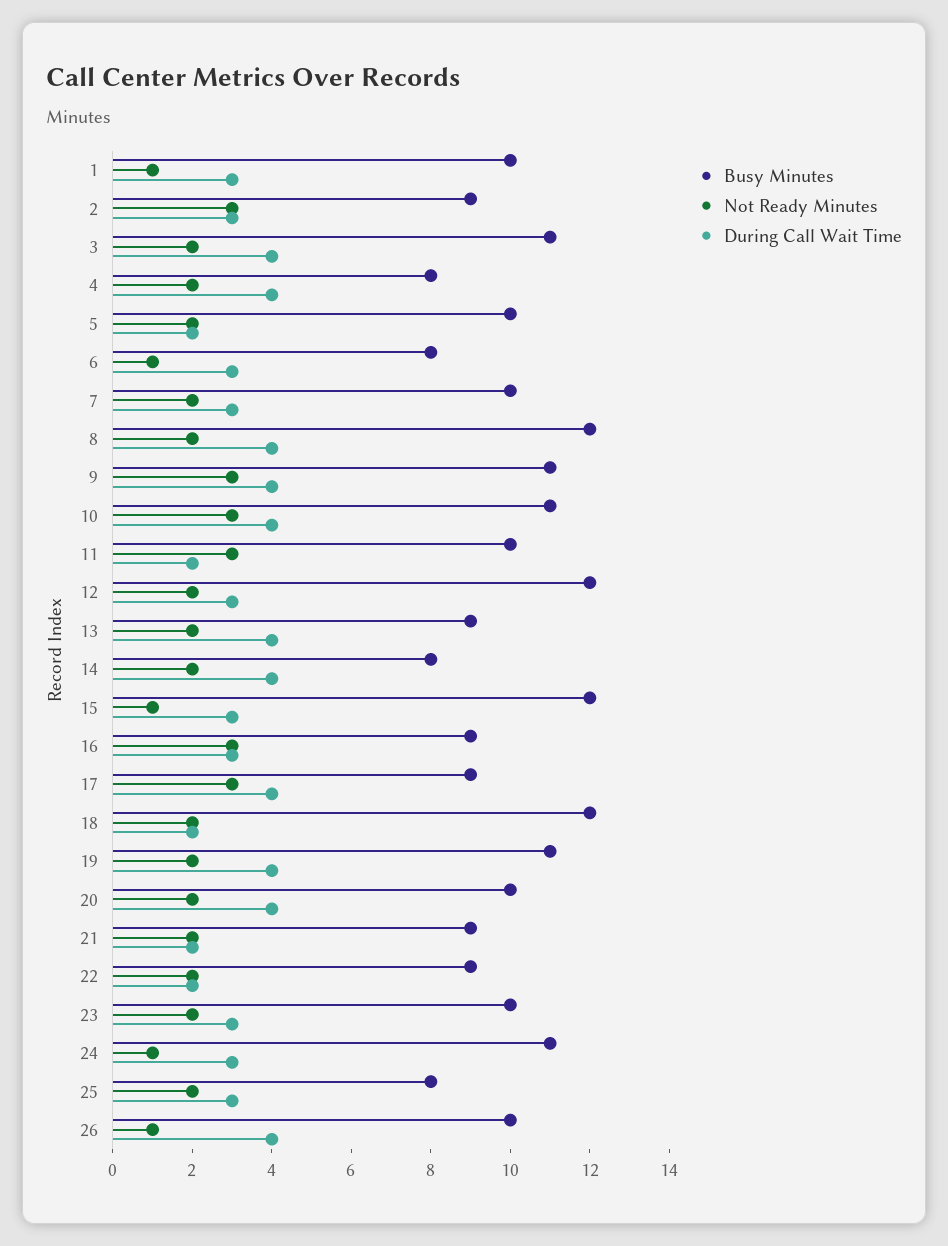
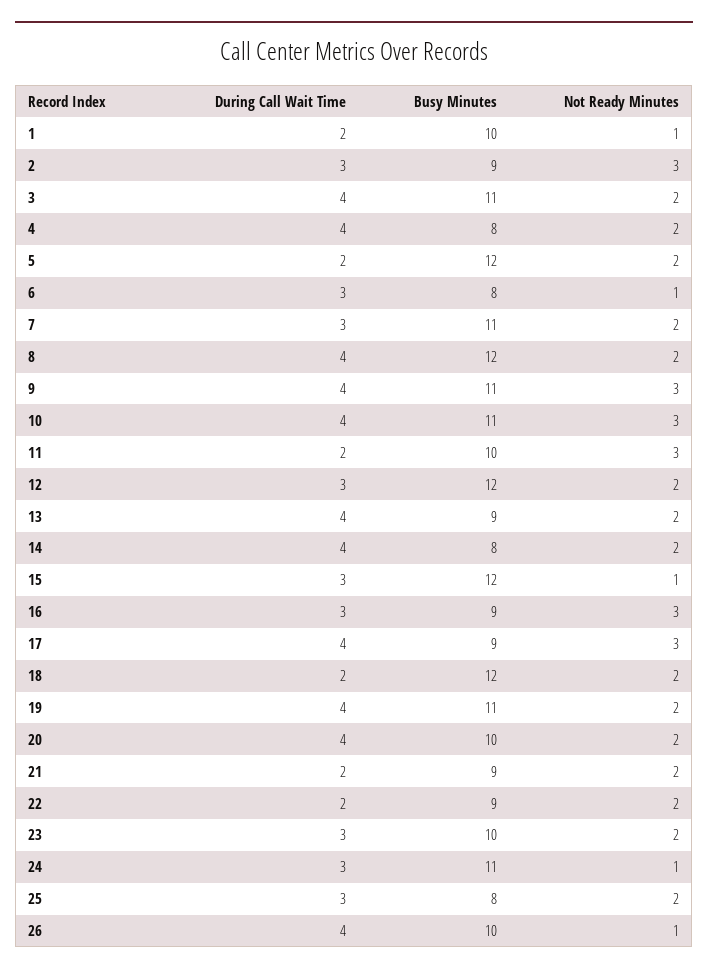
During Call Wait Time, 1: 3 -> 2
Busy Minutes, 5: 10 -> 12
Busy Minutes, 7: 10 -> 11

